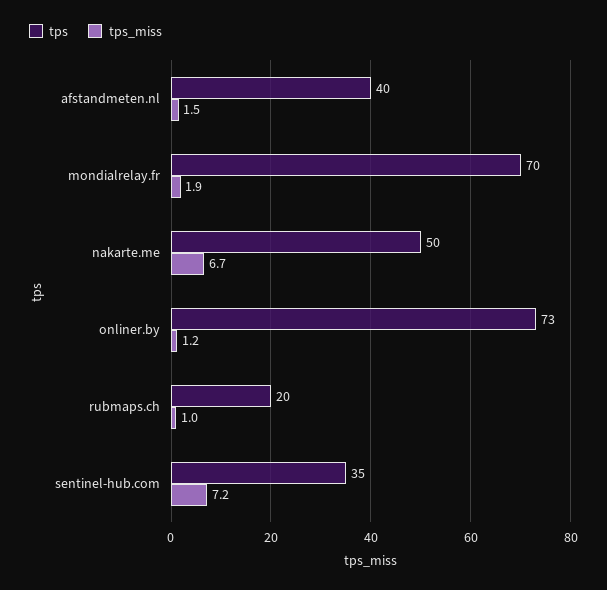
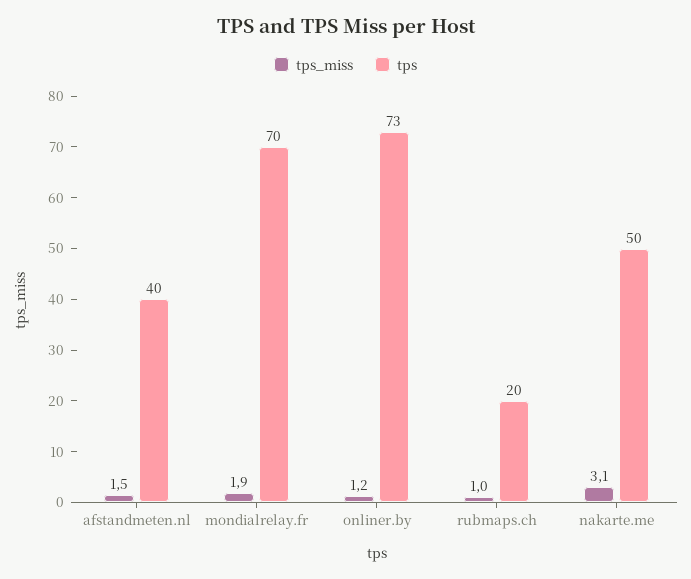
tps_miss, nakarte.me: 6.7 -> 3.1
tps, sentinel-hub.com: 35 -> none
tps_miss, sentinel-hub.com: 7.2 -> none

